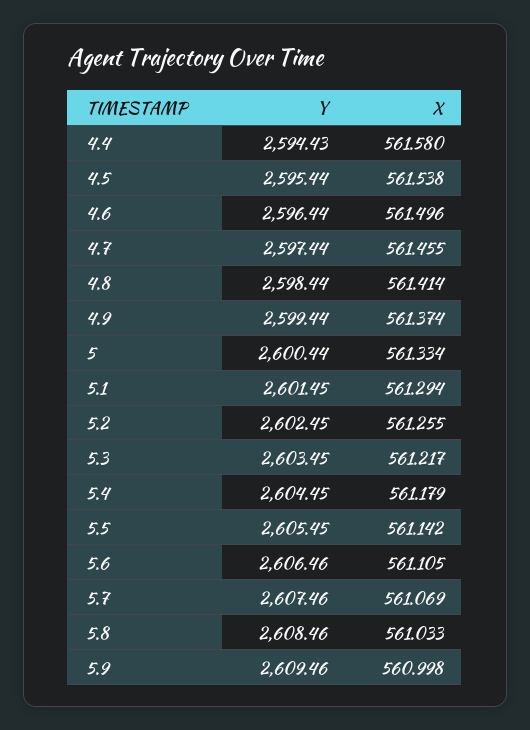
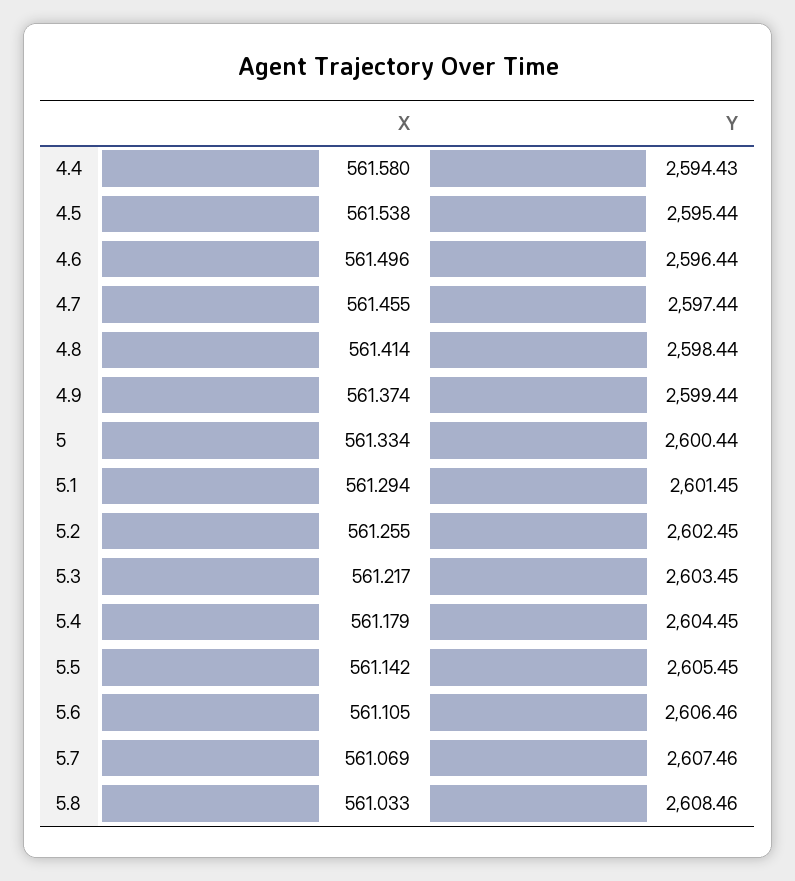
Y, 5.9: 2609.46 -> none
X, 5.9: 560.998 -> none

